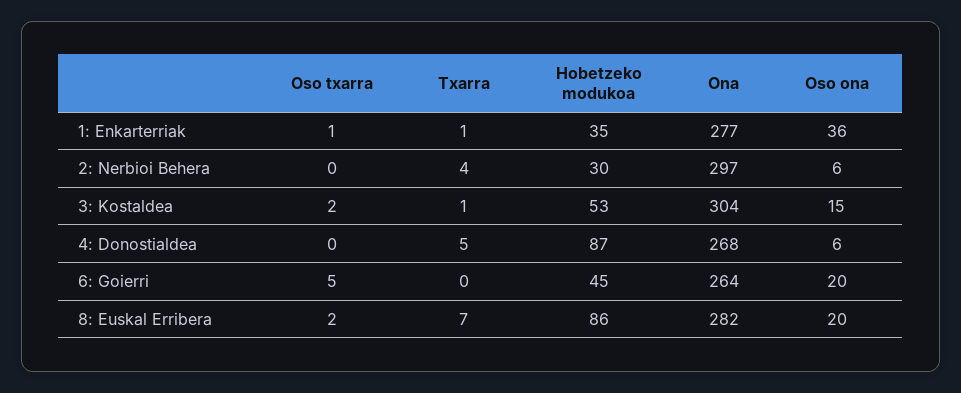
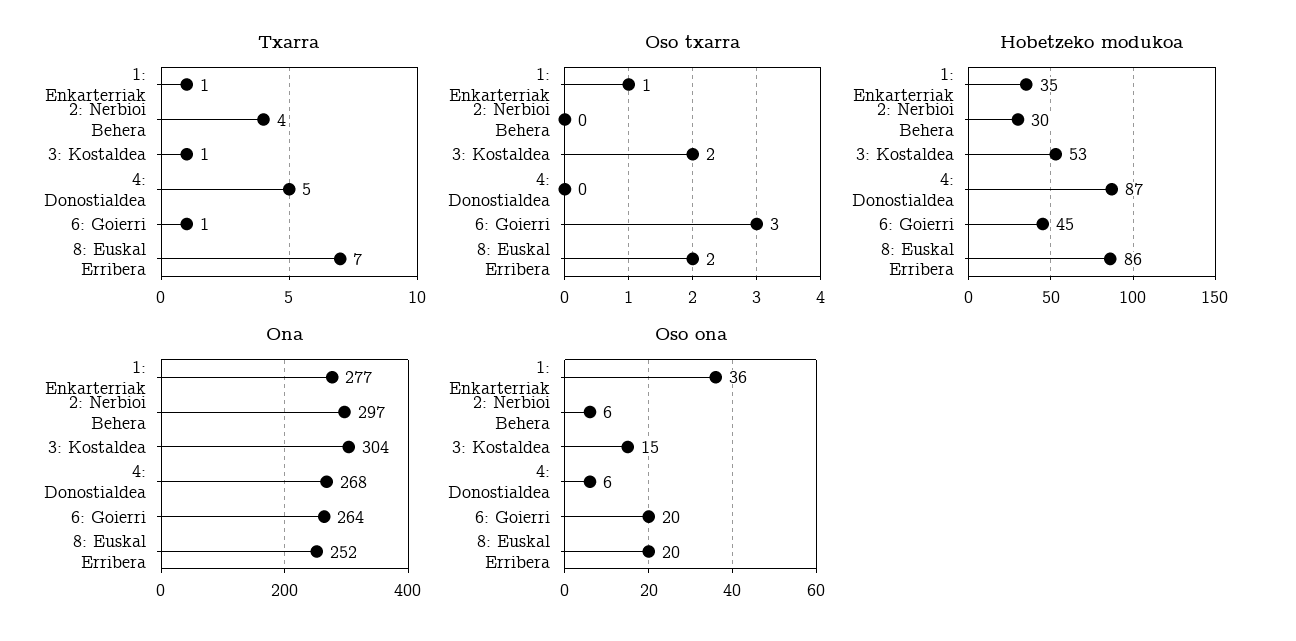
Oso txarra, 6: Goierri: 5 -> 3
Txarra, 6: Goierri: 0 -> 1
Ona, 8: Euskal Erribera: 282 -> 252

